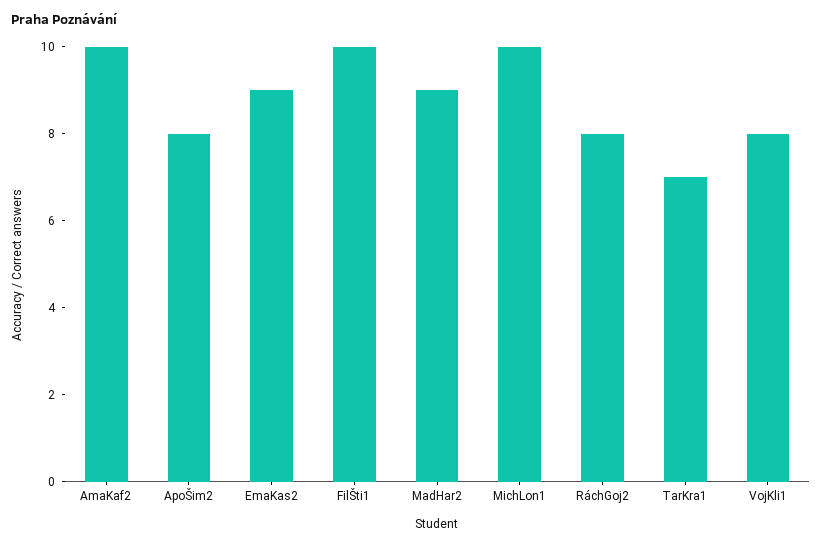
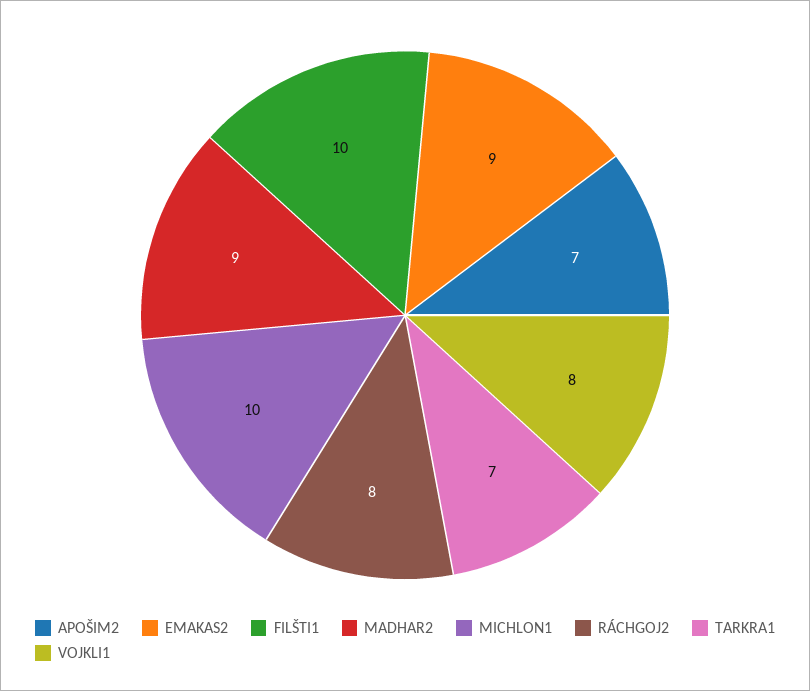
AmaKaf2: 10 -> none
ApoŠim2: 8 -> 7

